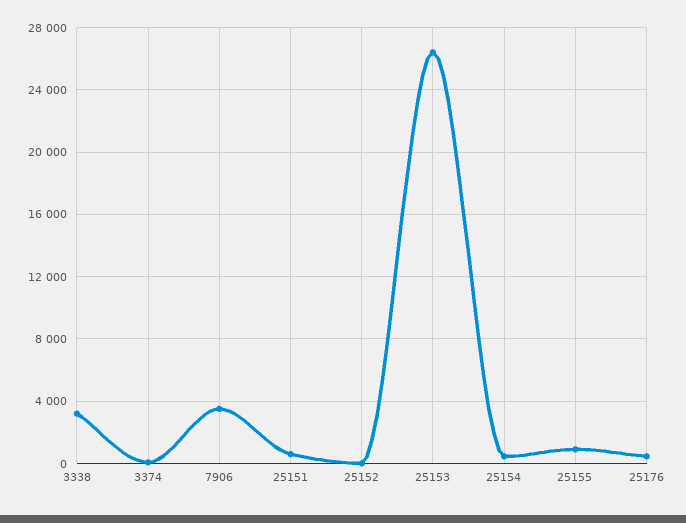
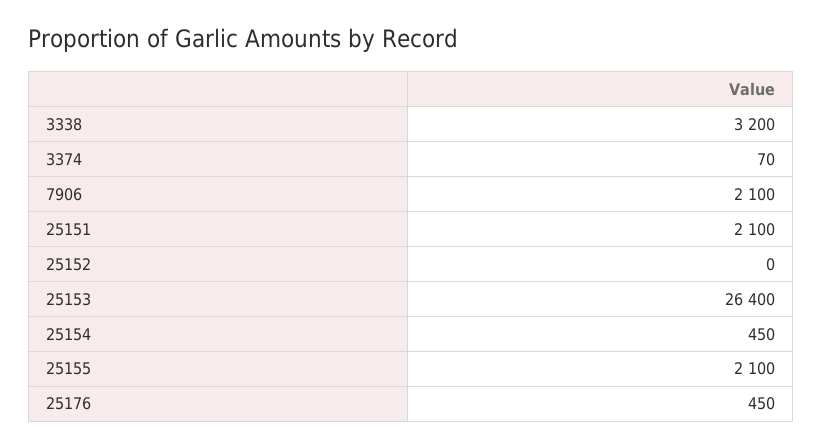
7906: 3500 -> 2100
25151: 500 -> 2100
25155: 1000 -> 2100

